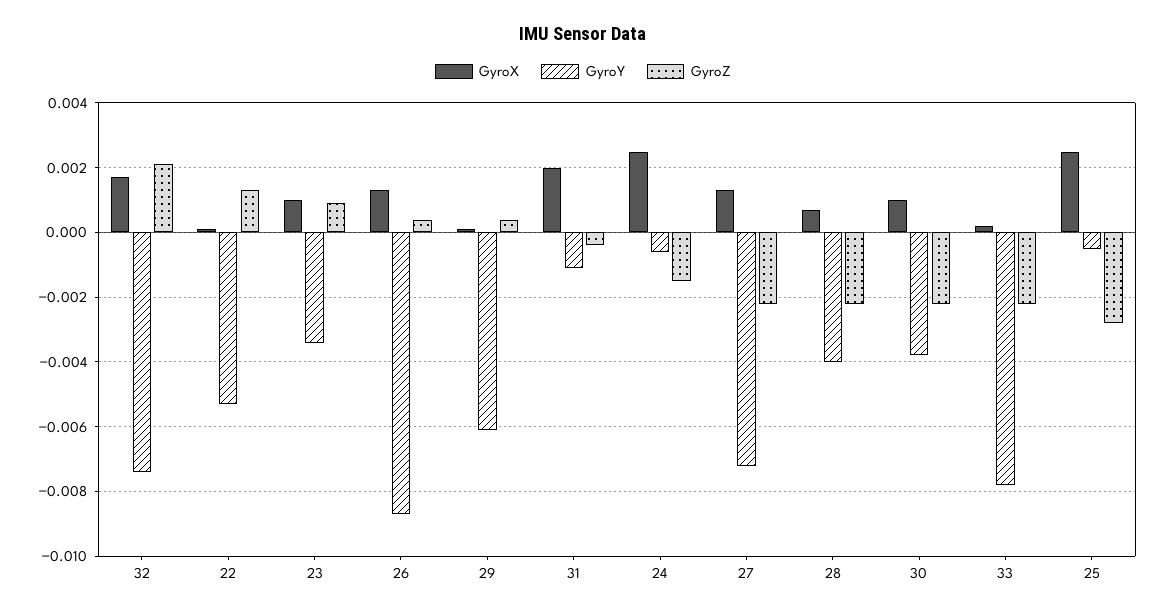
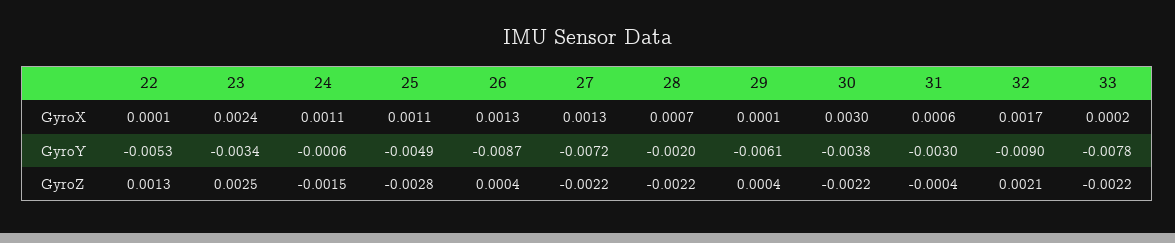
GyroY, 32: -0.0075 -> -0.009
GyroX, 23: 0.001 -> 0.0024
GyroZ, 23: 0.001 -> 0.0025
GyroX, 31: 0.002 -> 0.0006
GyroY, 31: -0.001 -> -0.003
GyroX, 24: 0.0025 -> 0.0011
GyroY, 28: -0.004 -> -0.002
GyroX, 30: 0.001 -> 0.003
GyroX, 25: 0.0025 -> 0.0011
GyroY, 25: -0.0005 -> -0.0049

